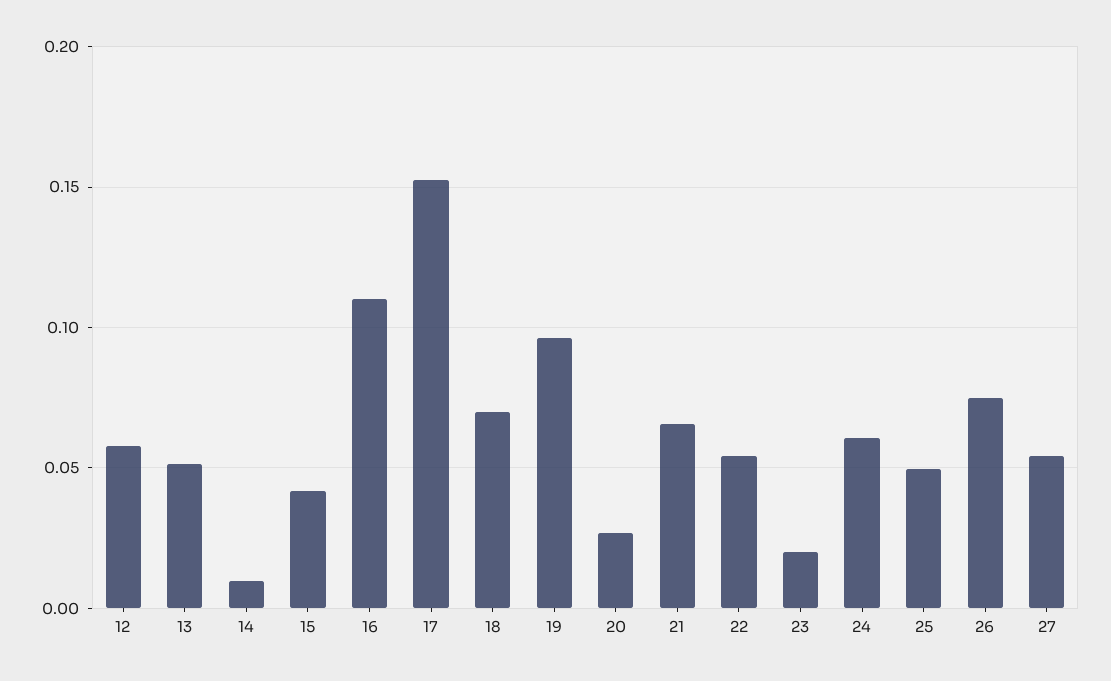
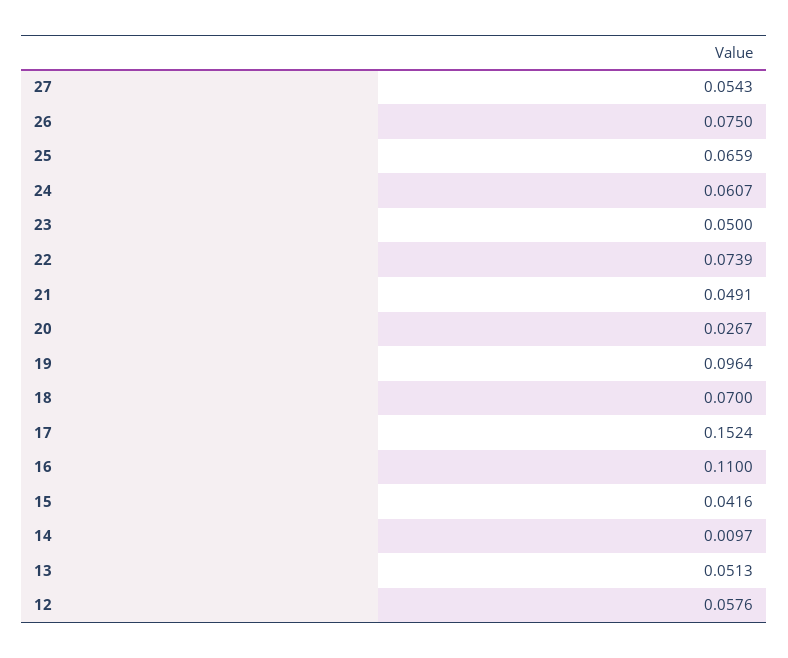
21: 0.065 -> 0.0491
22: 0.055 -> 0.0739
23: 0.02 -> 0.05
25: 0.05 -> 0.0659

